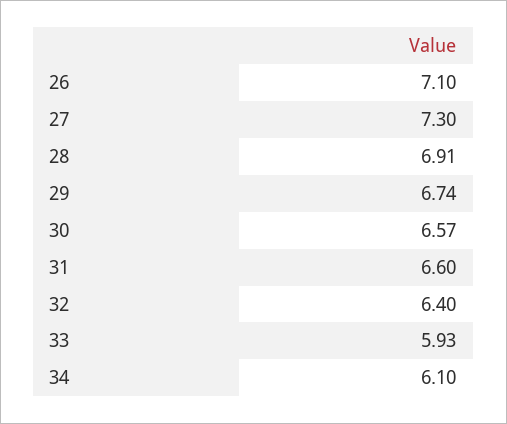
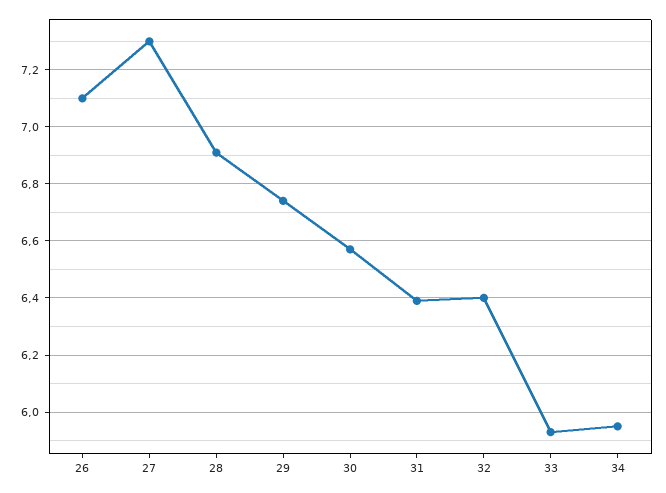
31: 6.6 -> 6.4
34: 6.1 -> 5.95

